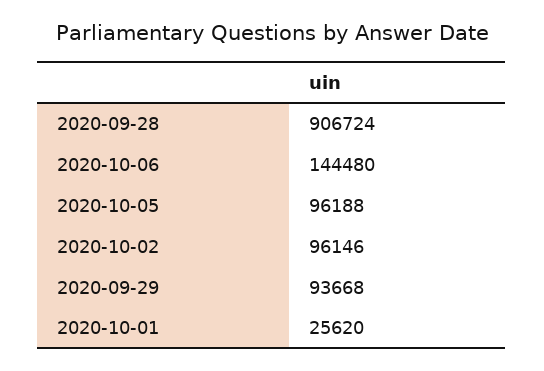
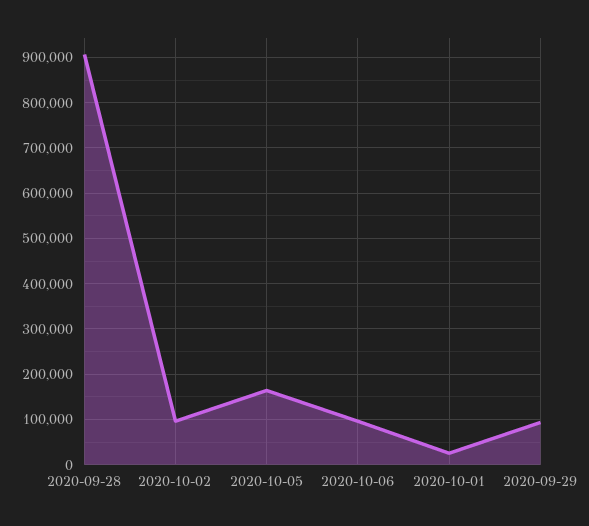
2020-10-06: 144480 -> 100000
2020-10-05: 96188 -> 160000

